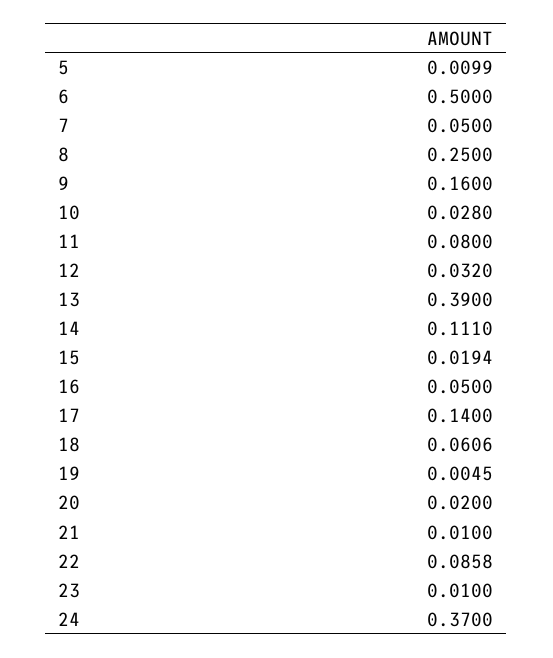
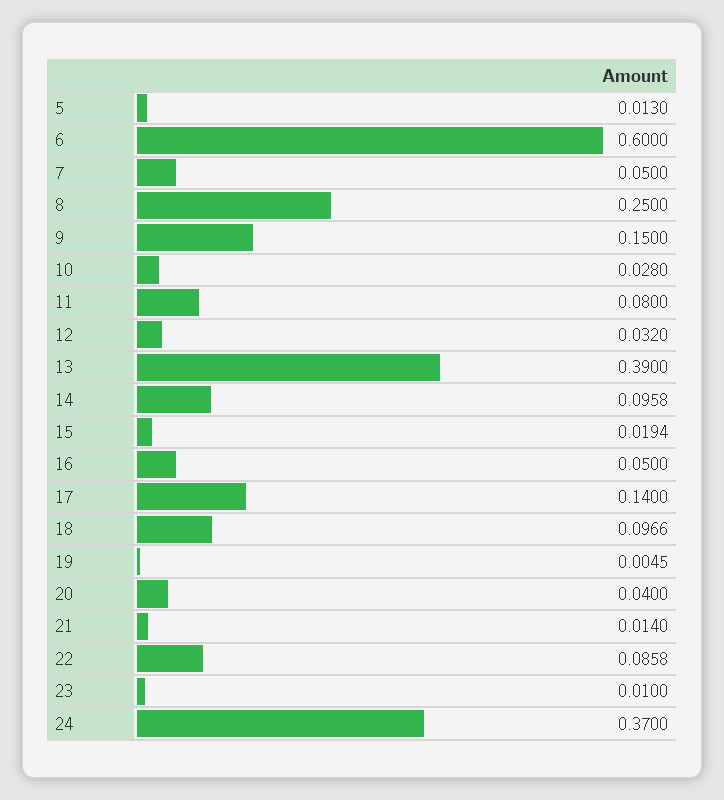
5: 0.0099 -> 0.013
6: 0.5 -> 0.6
9: 0.16 -> 0.15
14: 0.111 -> 0.0958
18: 0.0606 -> 0.0966
20: 0.02 -> 0.04
21: 0.01 -> 0.014

